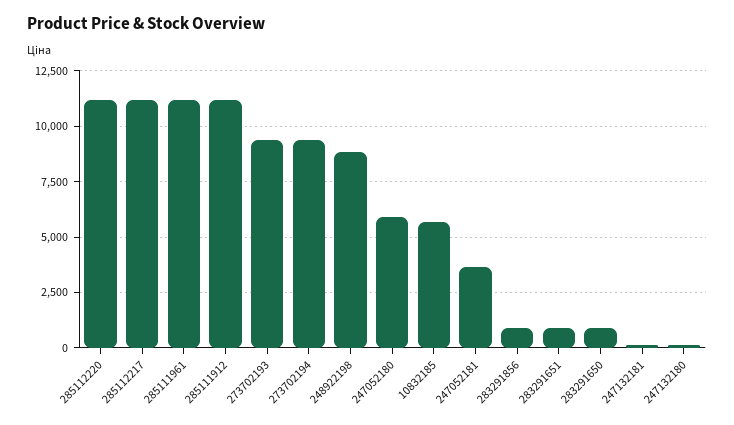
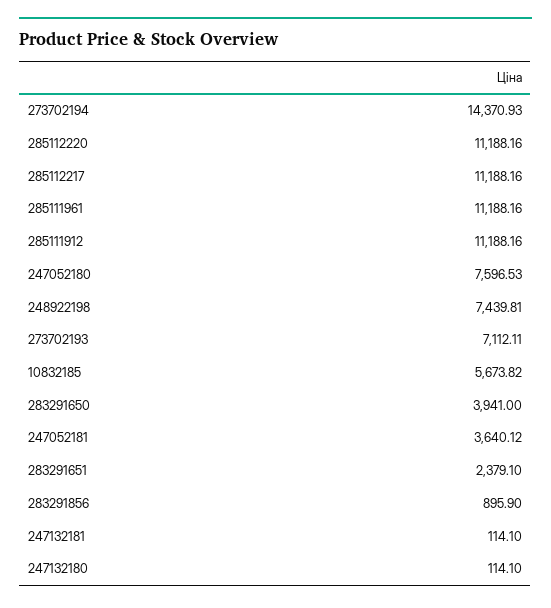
273702193: 9500 -> 7112.11
273702194: 9500 -> 14370.93
248922198: 9000 -> 7439.81
247052180: 6000 -> 7596.53
283291651: 1000 -> 2379.1
283291650: 1000 -> 3941

